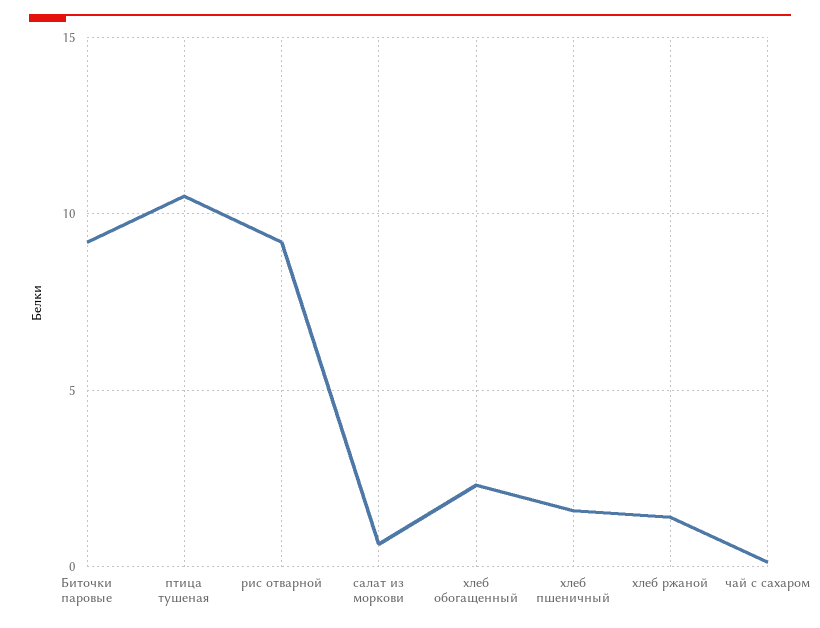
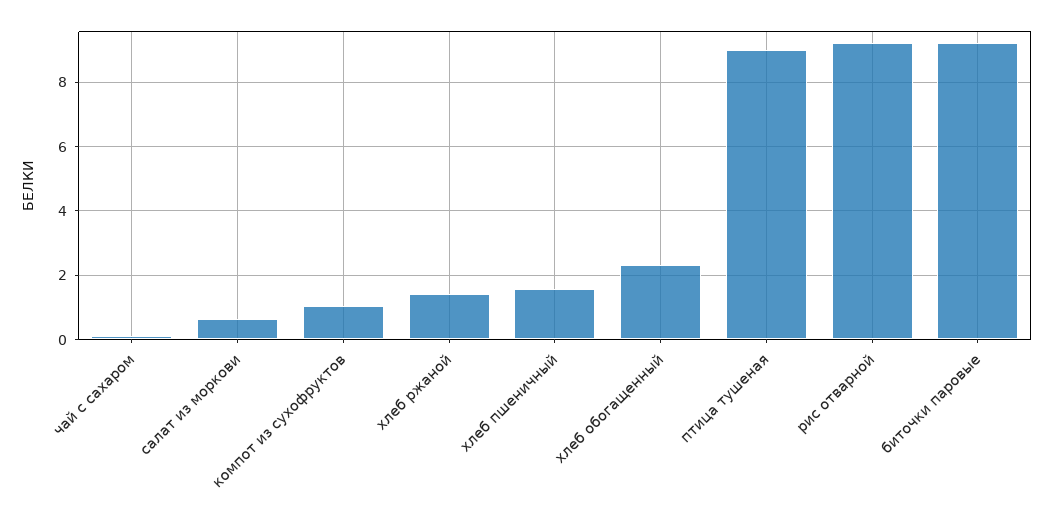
птица тушеная: 10.5 -> 9
компот из сухофруктов: none -> 1

